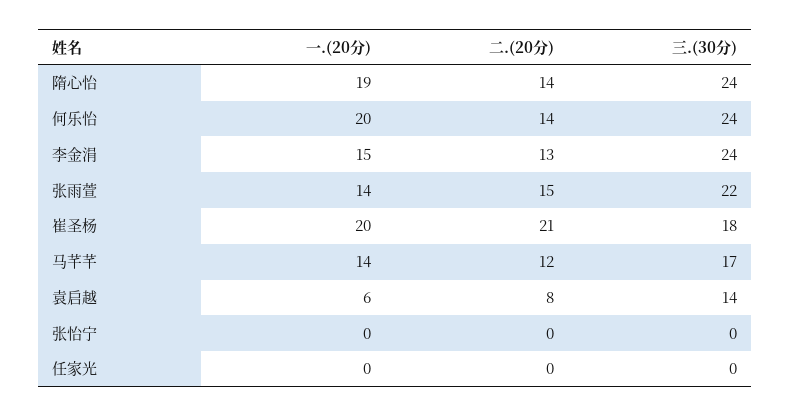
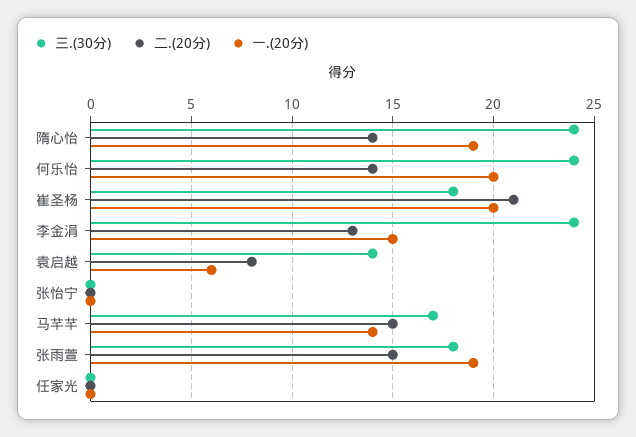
一.(20分), 张雨萱: 14 -> 19
三.(30分), 张雨萱: 22 -> 18
二.(20分), 马芊芊: 12 -> 15

